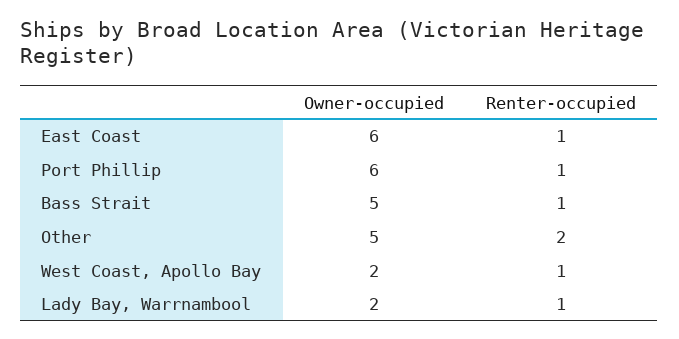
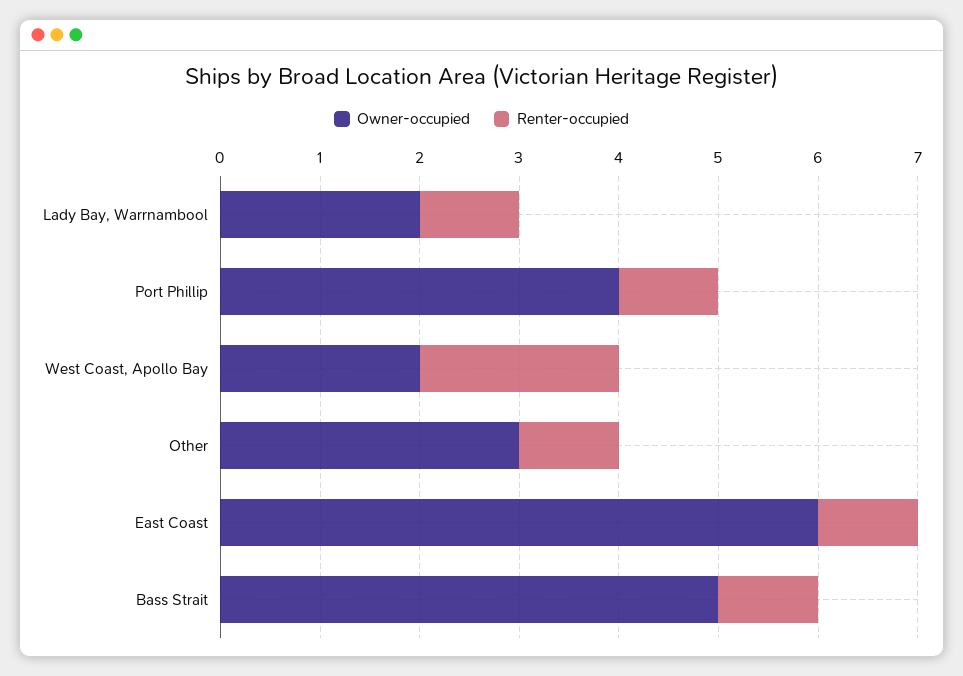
Owner-occupied, Port Phillip: 6 -> 4
Owner-occupied, Other: 5 -> 3
Renter-occupied, Other: 2 -> 1
Renter-occupied, West Coast, Apollo Bay: 1 -> 2

